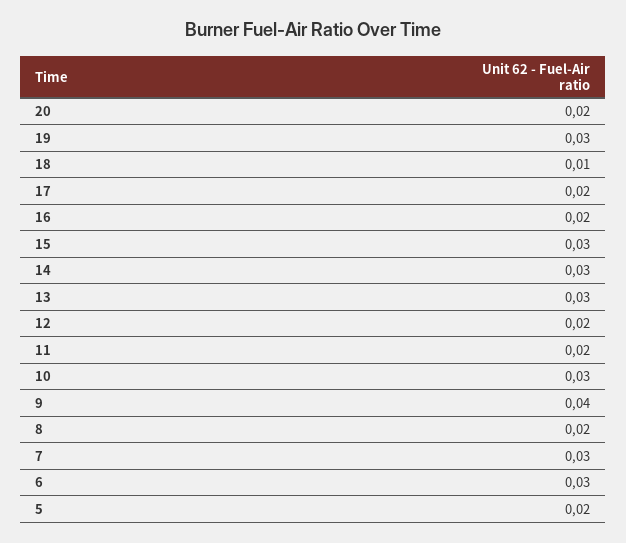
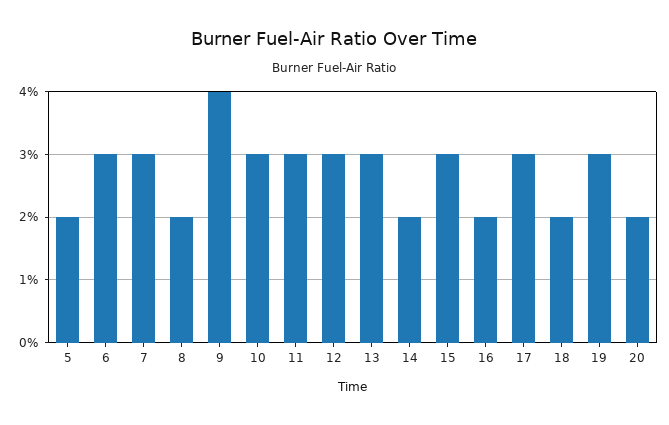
18: 0.01 -> 0.02
17: 0.02 -> 0.03
14: 0.03 -> 0.02
12: 0.02 -> 0.03
11: 0.02 -> 0.03

